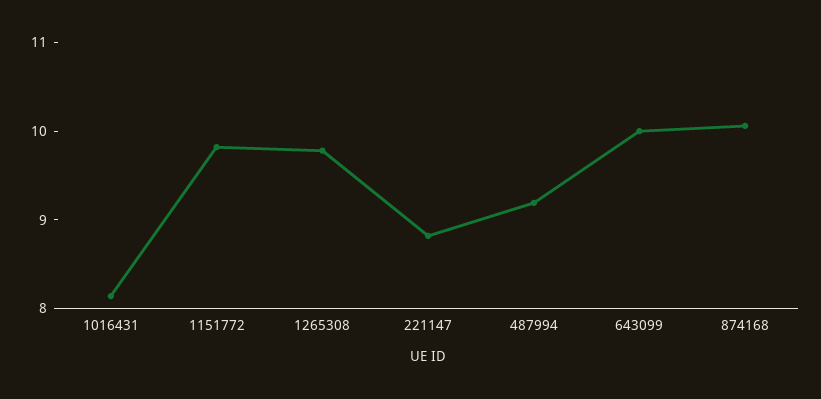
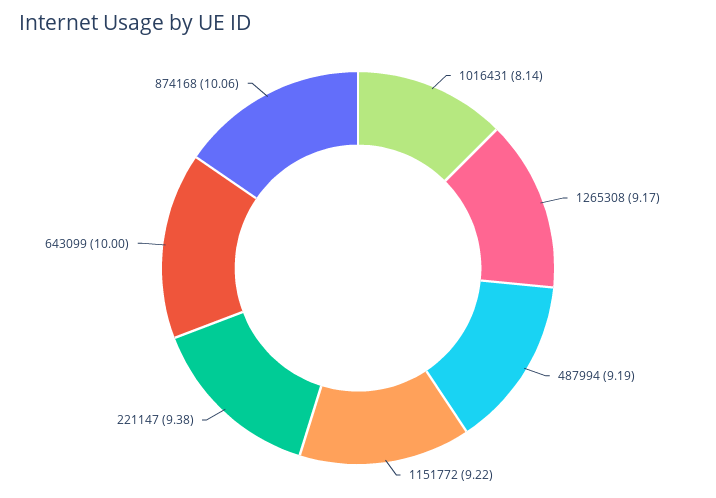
1151772: 9.8 -> 9.22
1265308: 9.8 -> 9.17
221147: 8.8 -> 9.38

